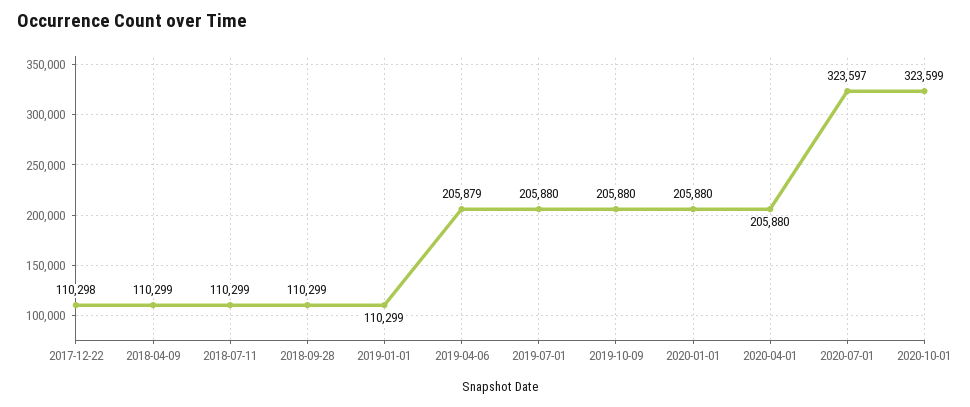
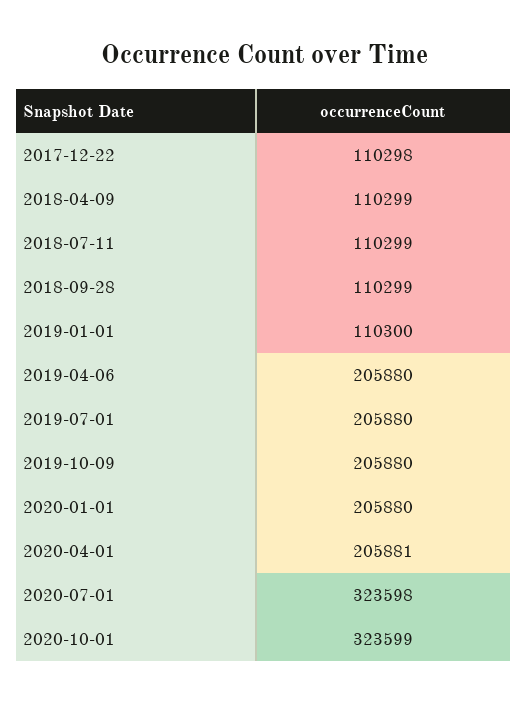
2019-01-01: 110299 -> 110300
2019-04-06: 205879 -> 205880
2020-04-01: 205880 -> 205881
2020-07-01: 323597 -> 323598

